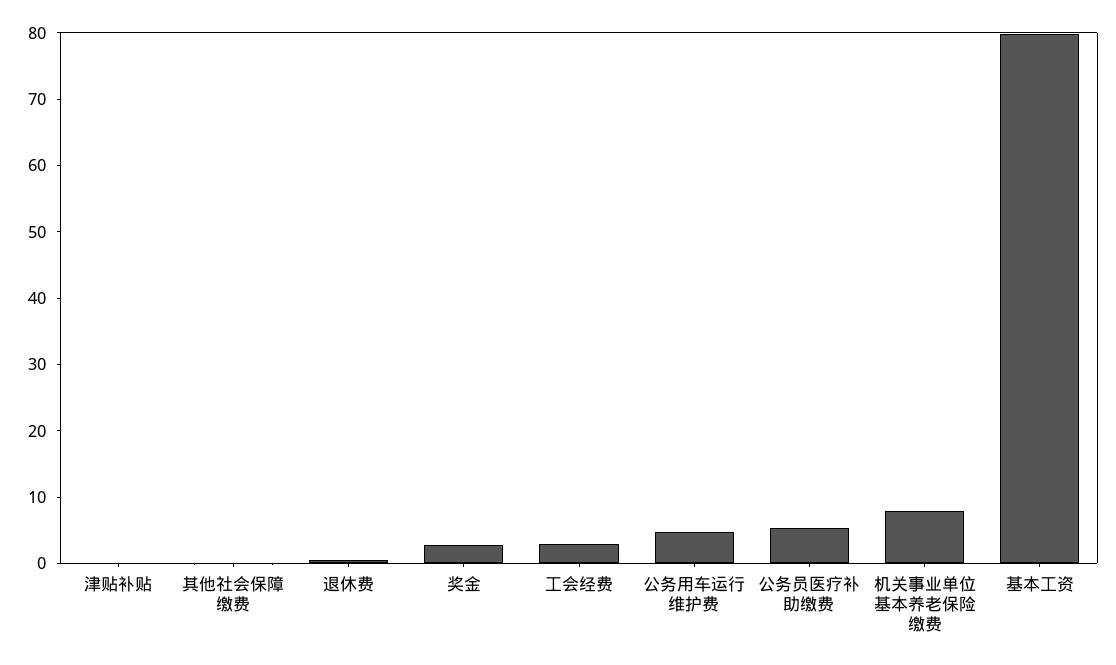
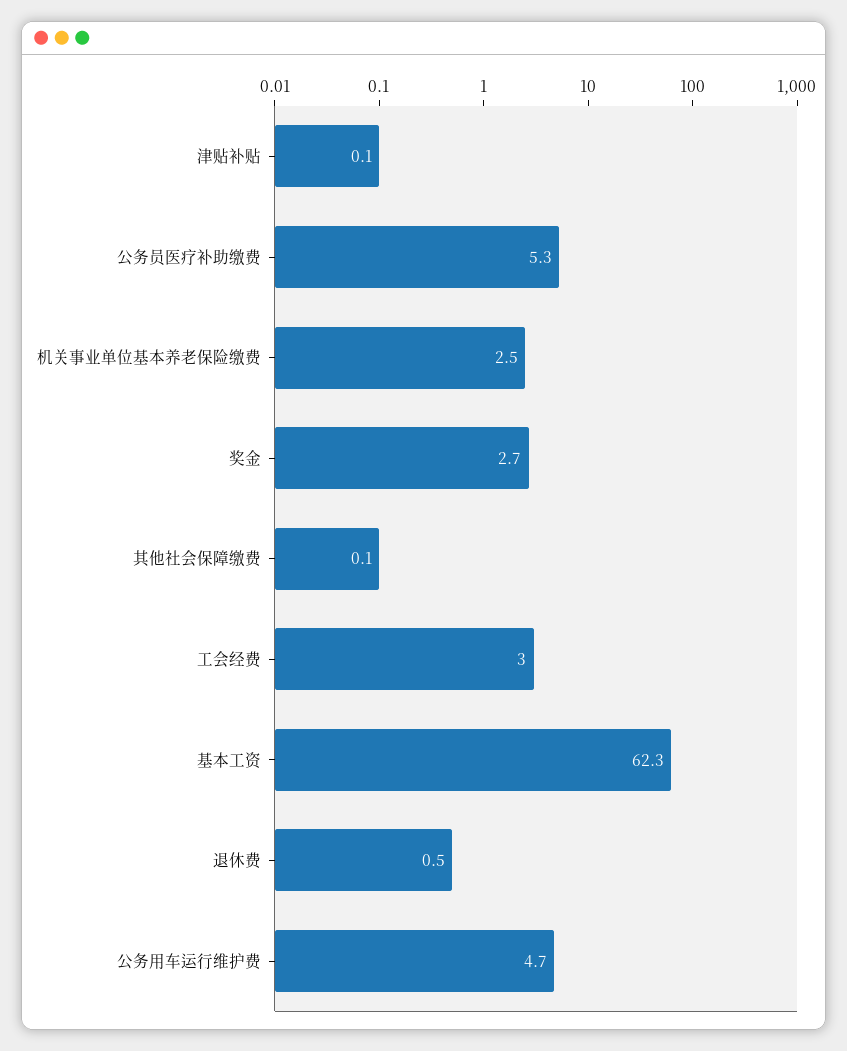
机关事业单位基本养老保险缴费: 8 -> 2.5
基本工资: 80 -> 62.3

